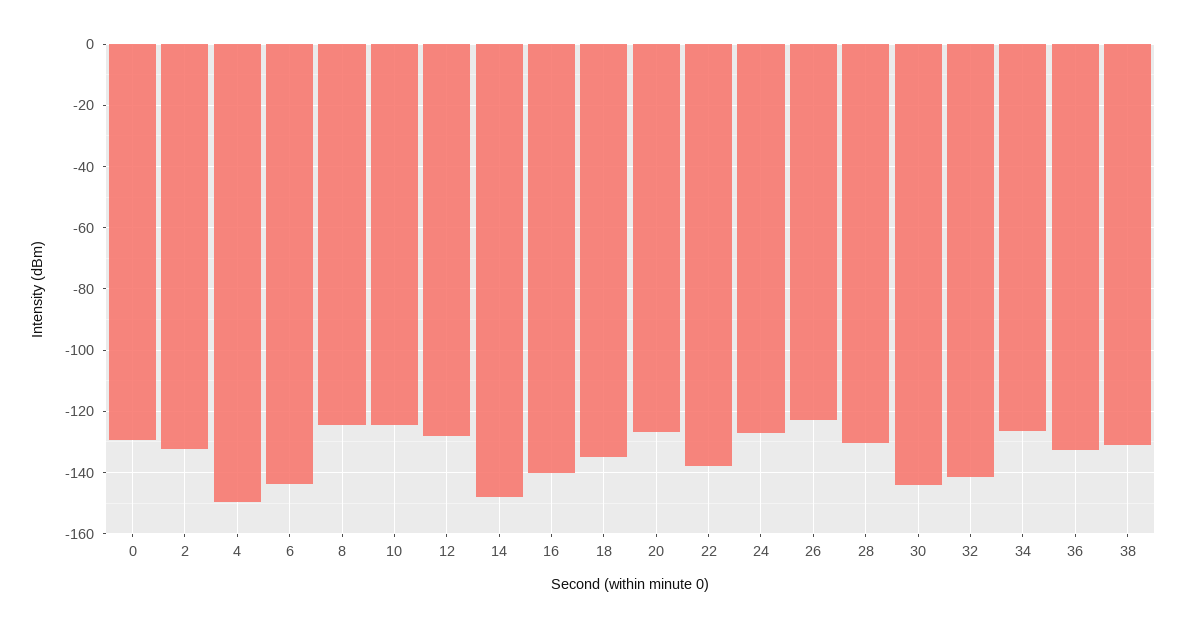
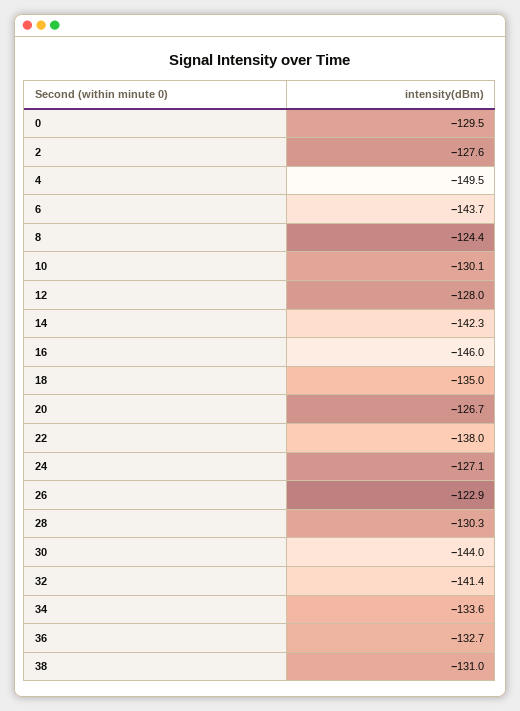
2: -132 -> -127.6
10: -124 -> -130.1
14: -148 -> -142.3
16: -140 -> -146
34: -126 -> -133.6

